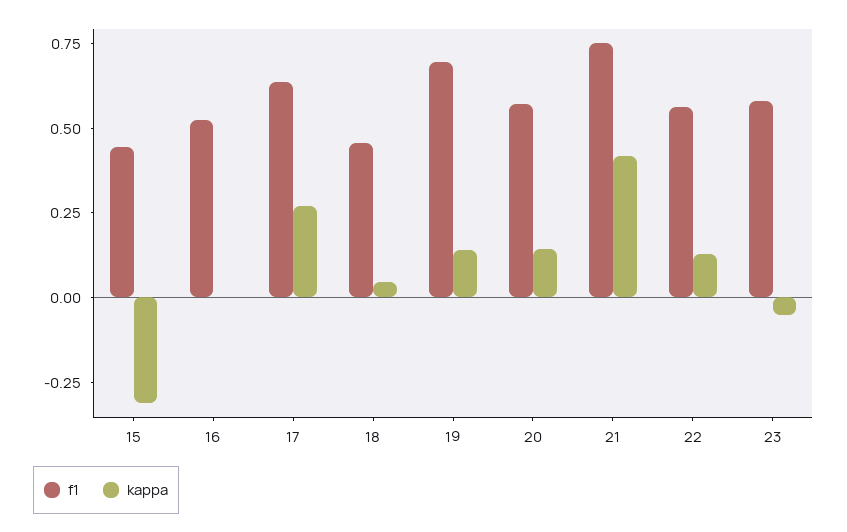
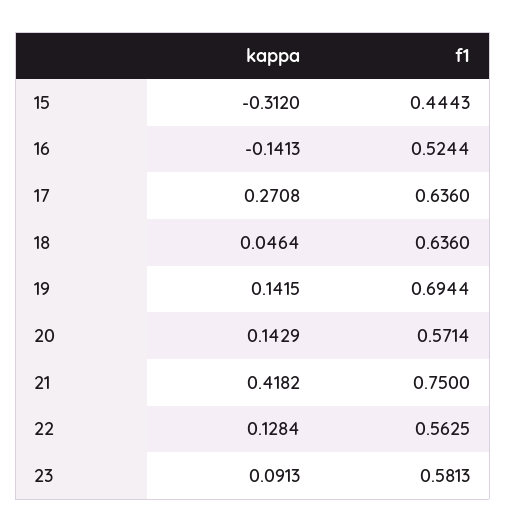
kappa, 16: 0 -> -0.1413
f1, 18: 0.45 -> 0.636
kappa, 23: -0.05 -> 0.0913

